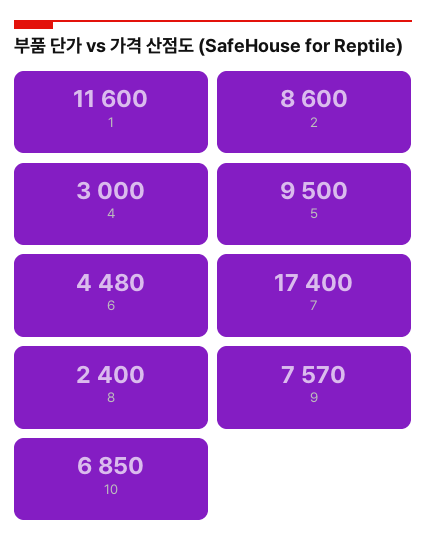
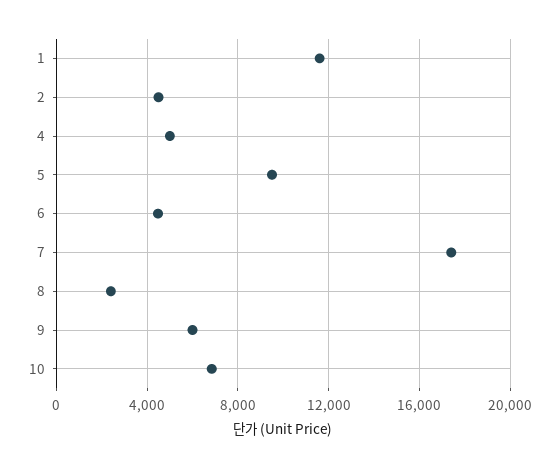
2: 8600 -> 4500
4: 3000 -> 5000
9: 7570 -> 6000

